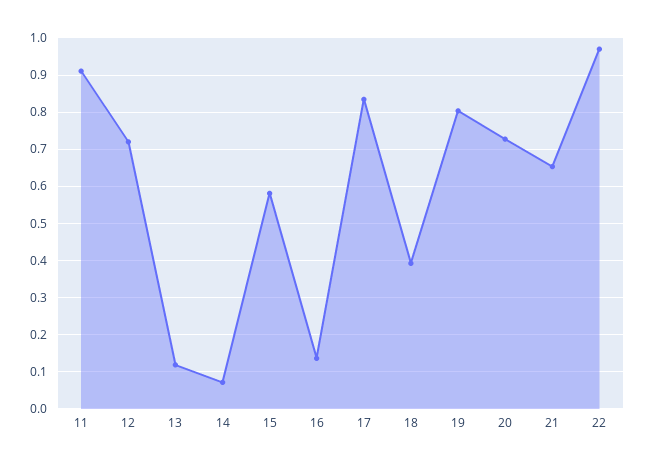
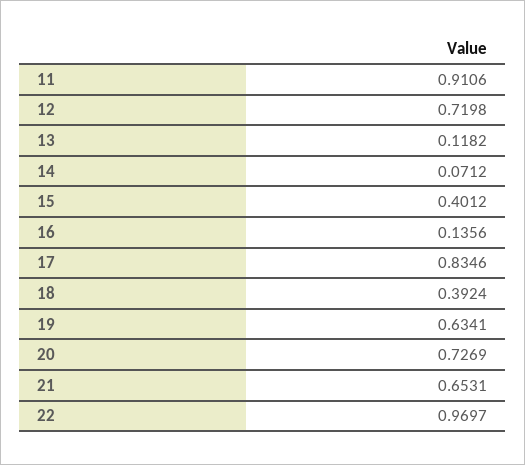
15: 0.58 -> 0.4012
19: 0.8 -> 0.6341

